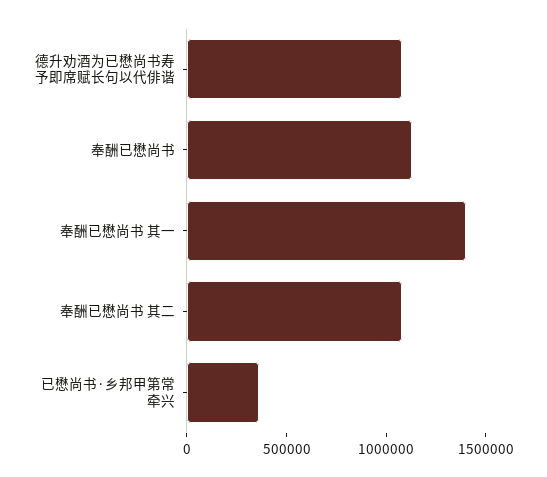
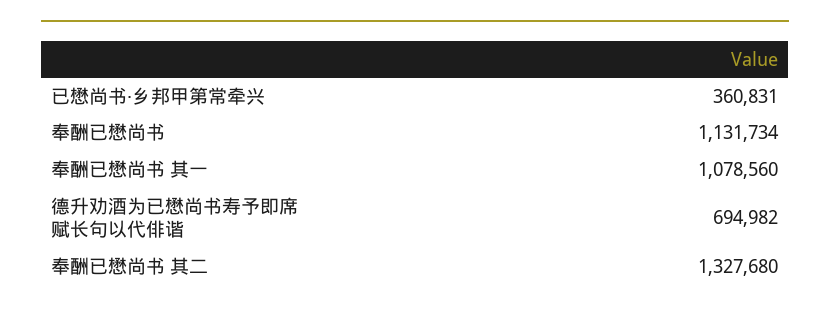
德升劝酒为已懋尚书寿予即席赋长句以代俳谐: 1100000 -> 694982
奉酬已懋尚书 其一: 1400000 -> 1078560
奉酬已懋尚书 其二: 1100000 -> 1327680

